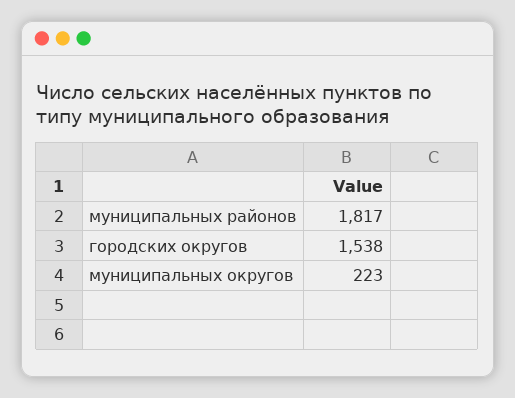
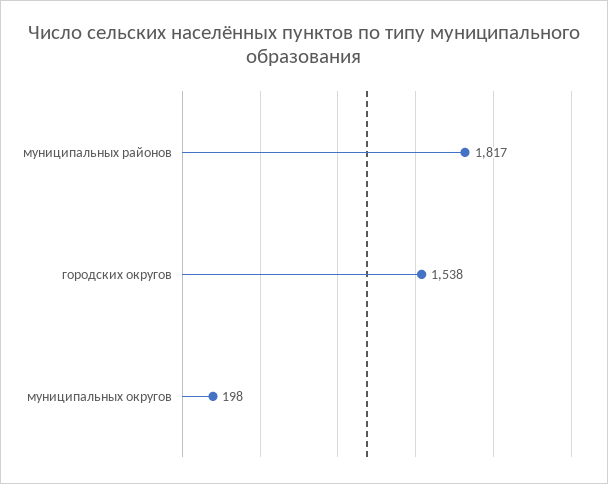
муниципальных округов: 223 -> 198

